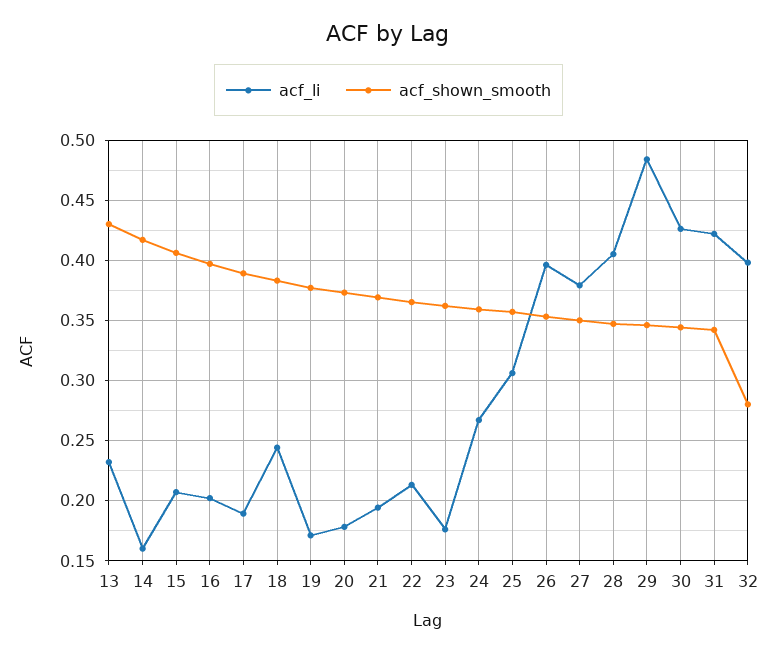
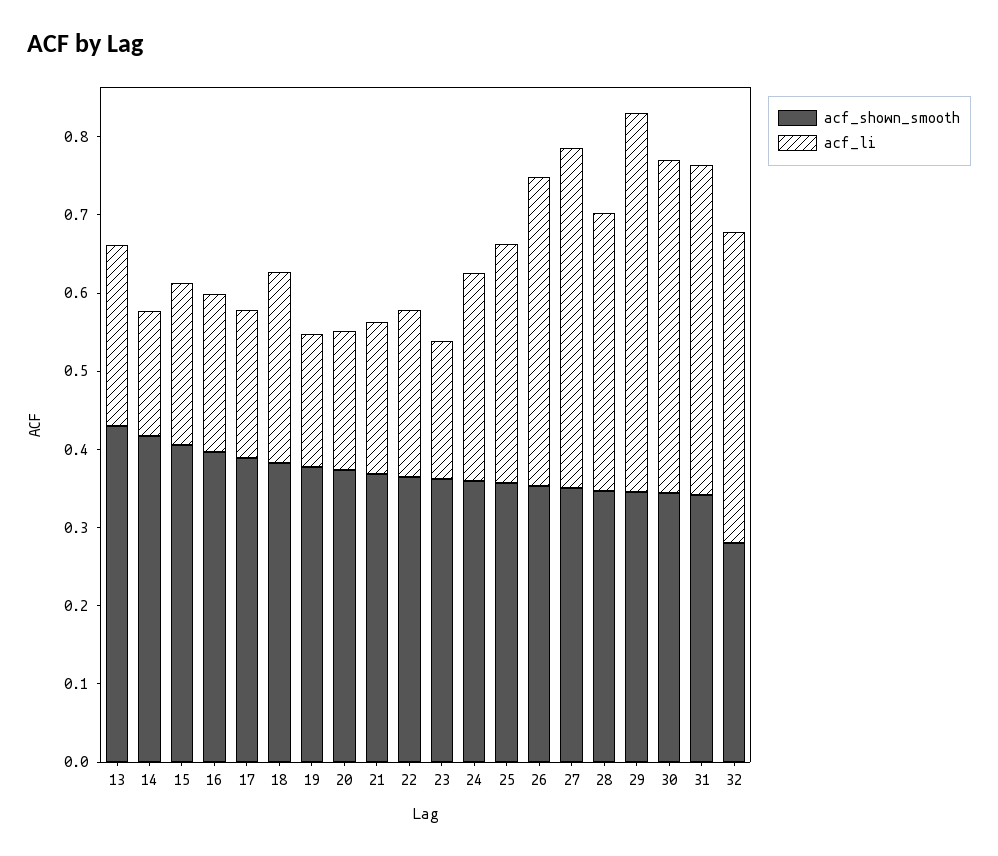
acf_li, 27: 0.38 -> 0.44
acf_li, 28: 0.405 -> 0.36

